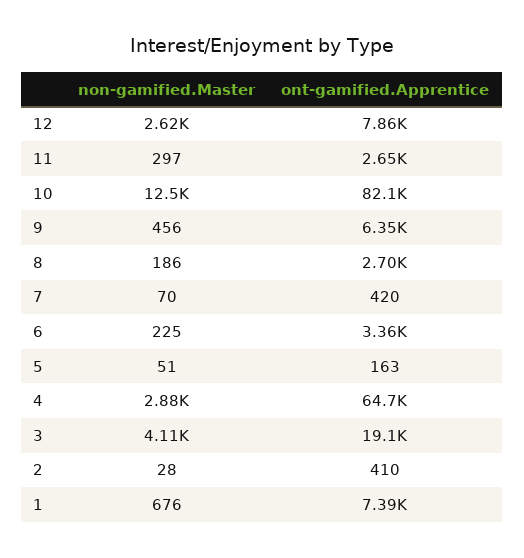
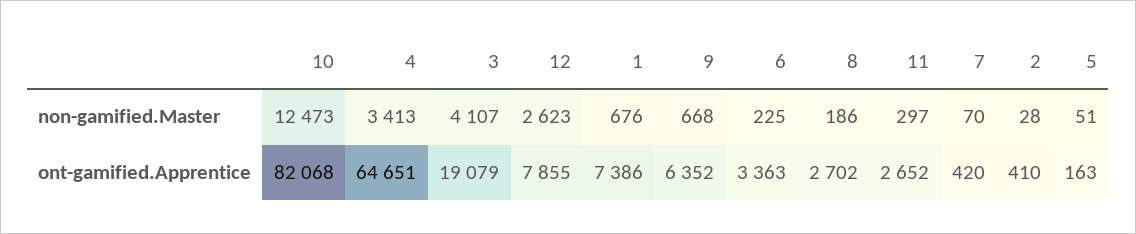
non-gamified.Master, 9: 456 -> 668
non-gamified.Master, 4: 2880 -> 3413

